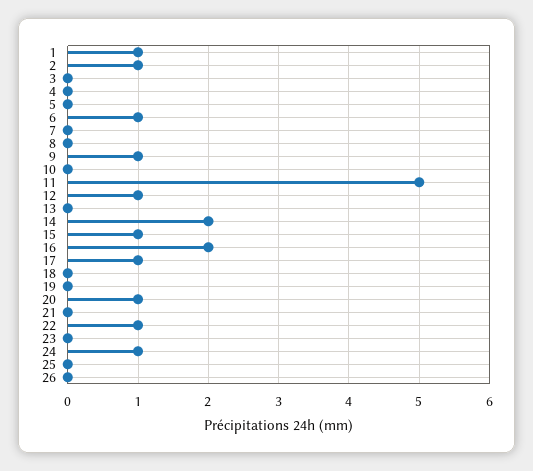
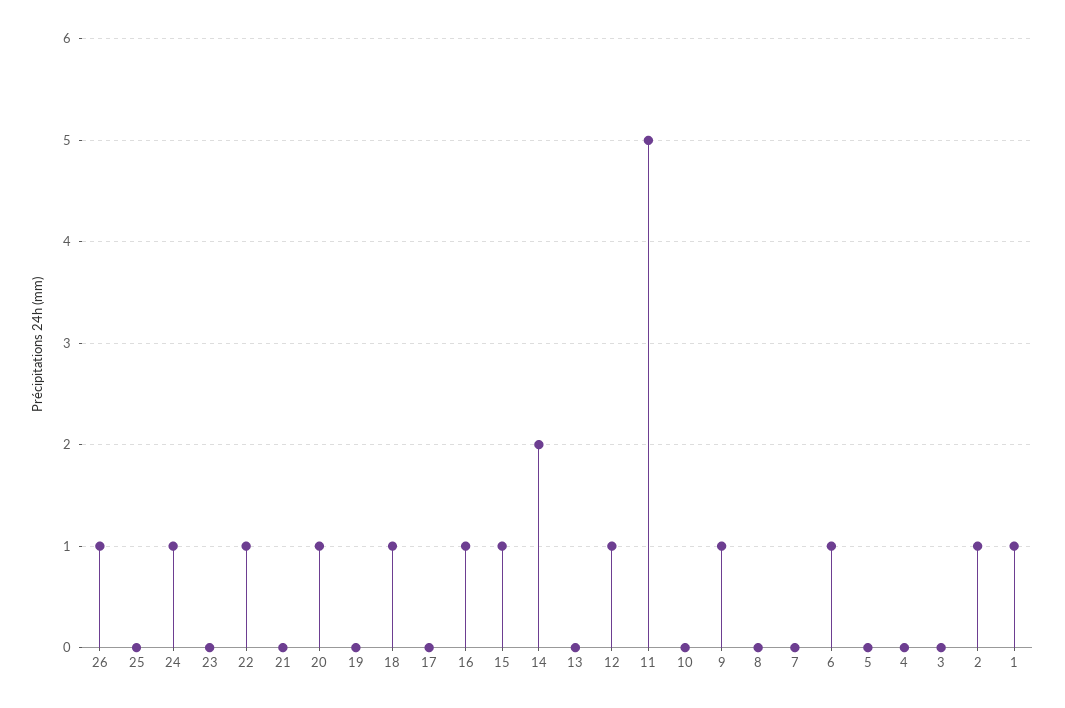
16: 2 -> 1
17: 1 -> 0
18: 0 -> 1
26: 0 -> 1

